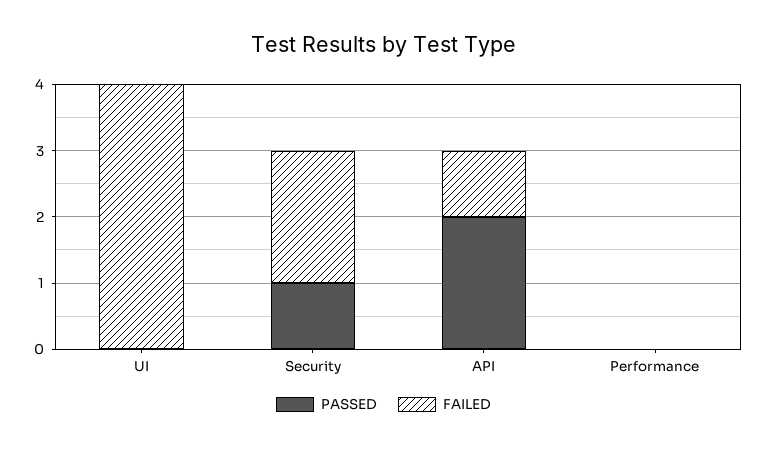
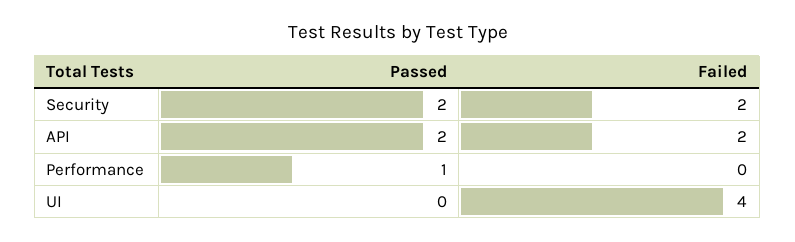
PASSED, Security: 1 -> 2
FAILED, API: 1 -> 2
PASSED, Performance: 0 -> 1

